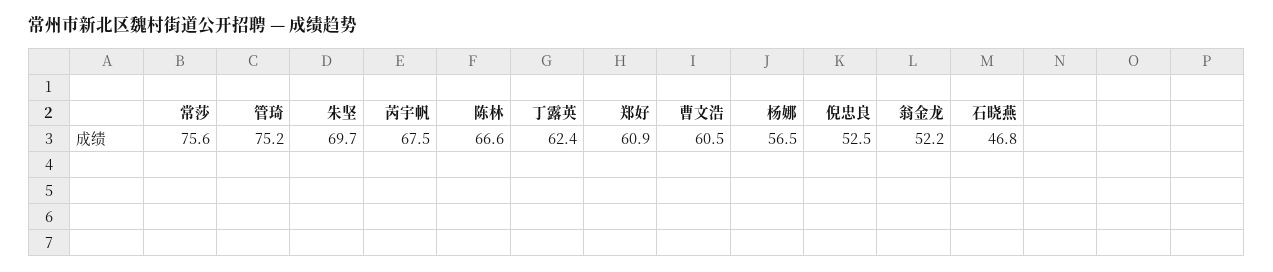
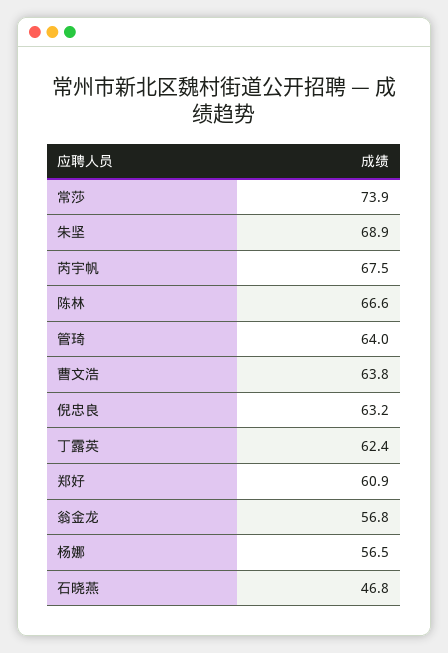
常莎: 75.6 -> 73.9
管琦: 75.2 -> 64
朱坚: 69.7 -> 68.9
曹文浩: 60.5 -> 63.8
倪忠良: 52.5 -> 63.2
翁金龙: 52.2 -> 56.8

